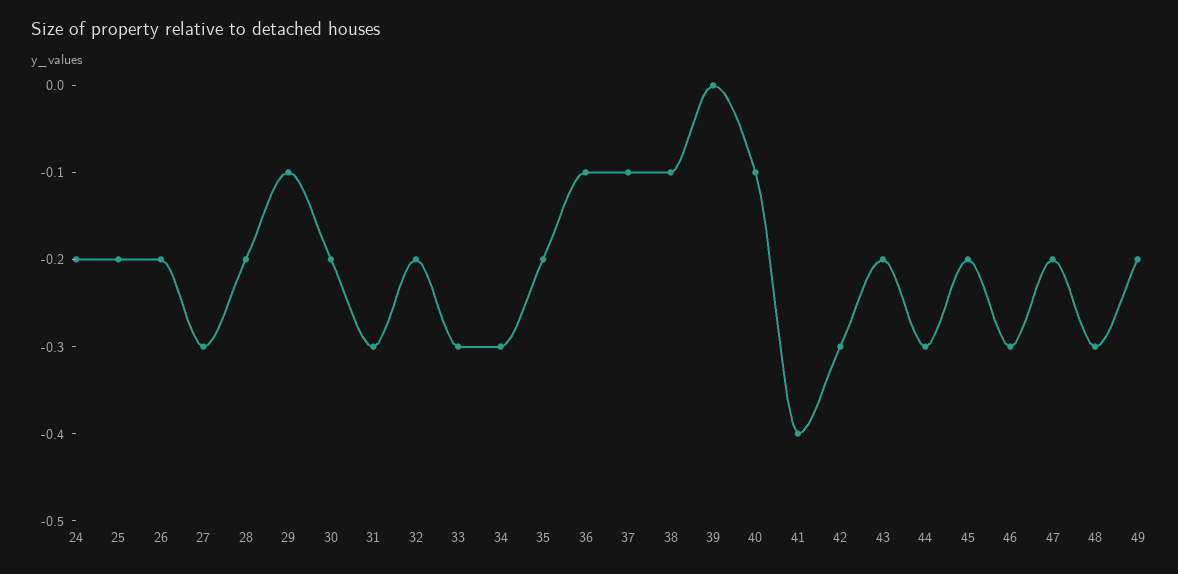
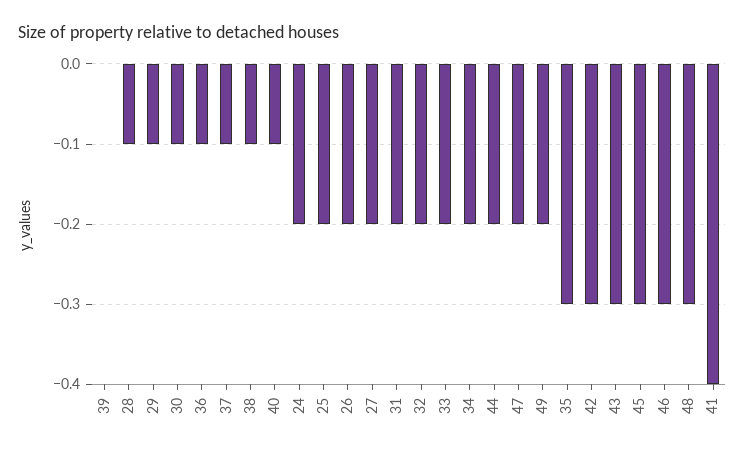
27: -0.3 -> -0.2
28: -0.2 -> -0.1
30: -0.2 -> -0.1
31: -0.3 -> -0.2
33: -0.3 -> -0.2
34: -0.3 -> -0.2
35: -0.2 -> -0.3
43: -0.2 -> -0.3
44: -0.3 -> -0.2
45: -0.2 -> -0.3

